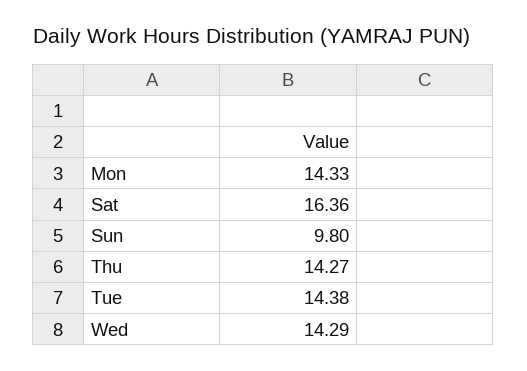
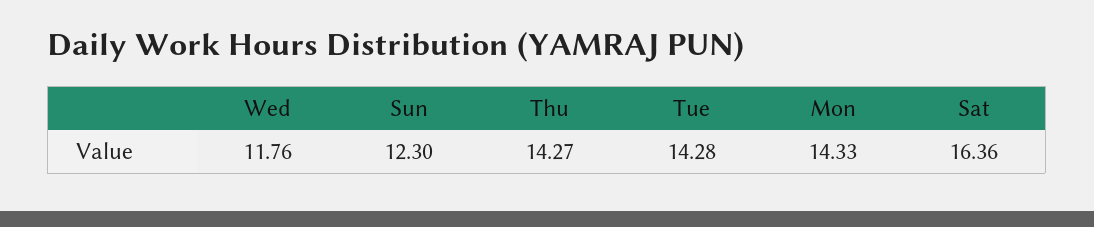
Sun: 9.8 -> 12.3
Tue: 14.38 -> 14.28
Wed: 14.29 -> 11.76

